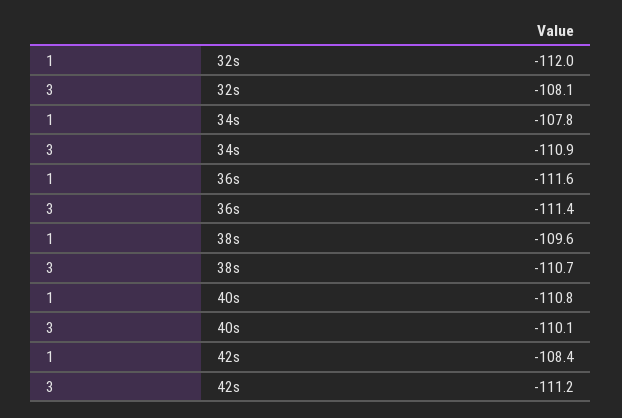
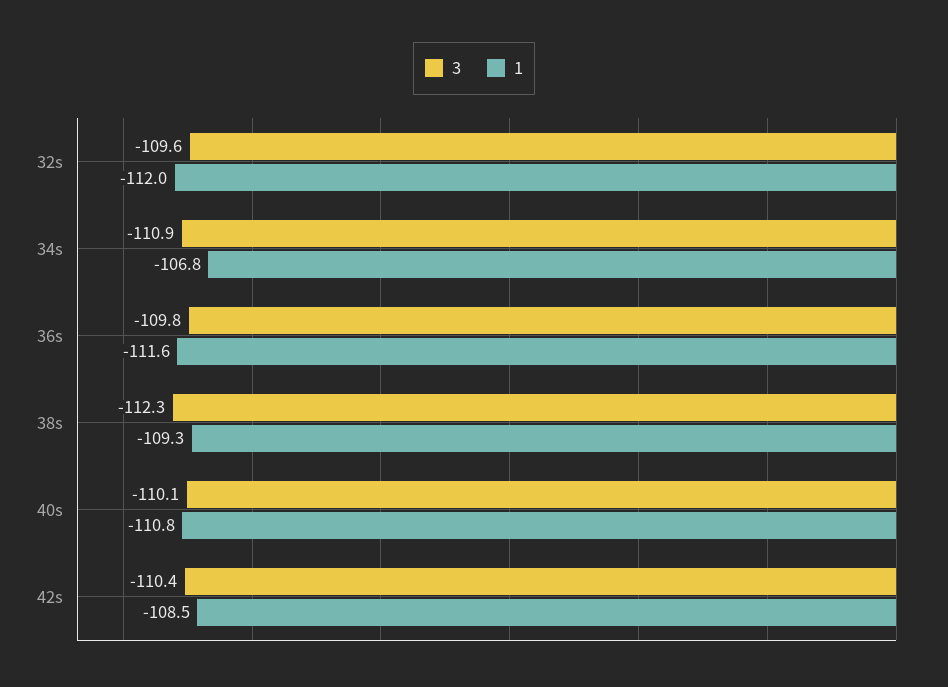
3, 32s: -108.1 -> -109.6
1, 34s: -107.8 -> -106.8
3, 36s: -111.4 -> -109.8
1, 38s: -109.6 -> -109.3
3, 38s: -110.7 -> -112.3
1, 42s: -108.4 -> -108.5
3, 42s: -111.2 -> -110.4

